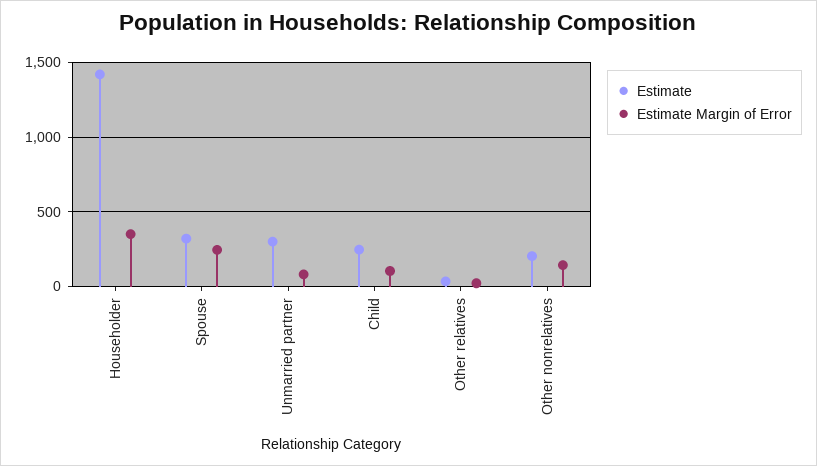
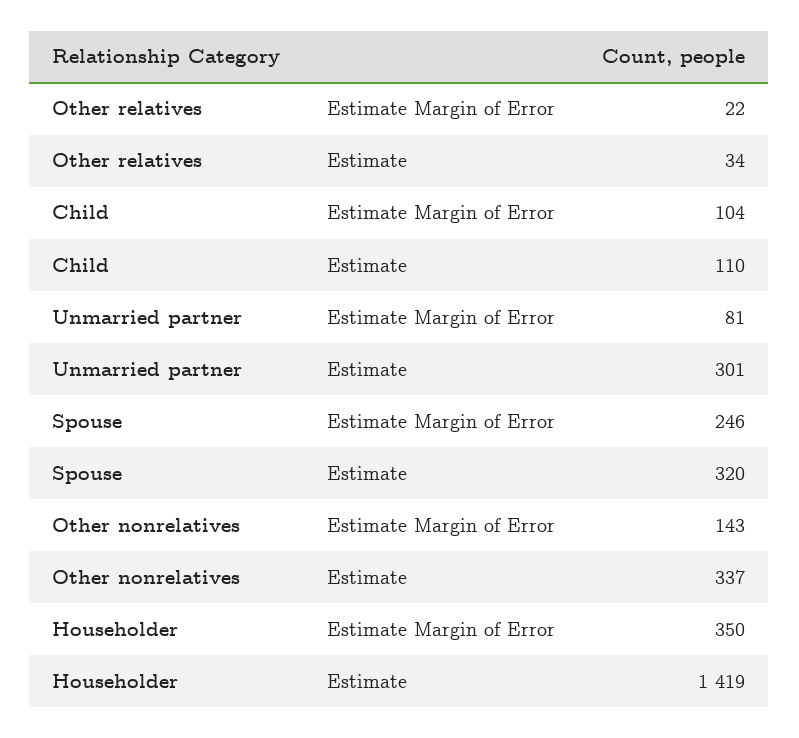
Estimate, Child: 250 -> 110
Estimate, Other nonrelatives: 200 -> 337

